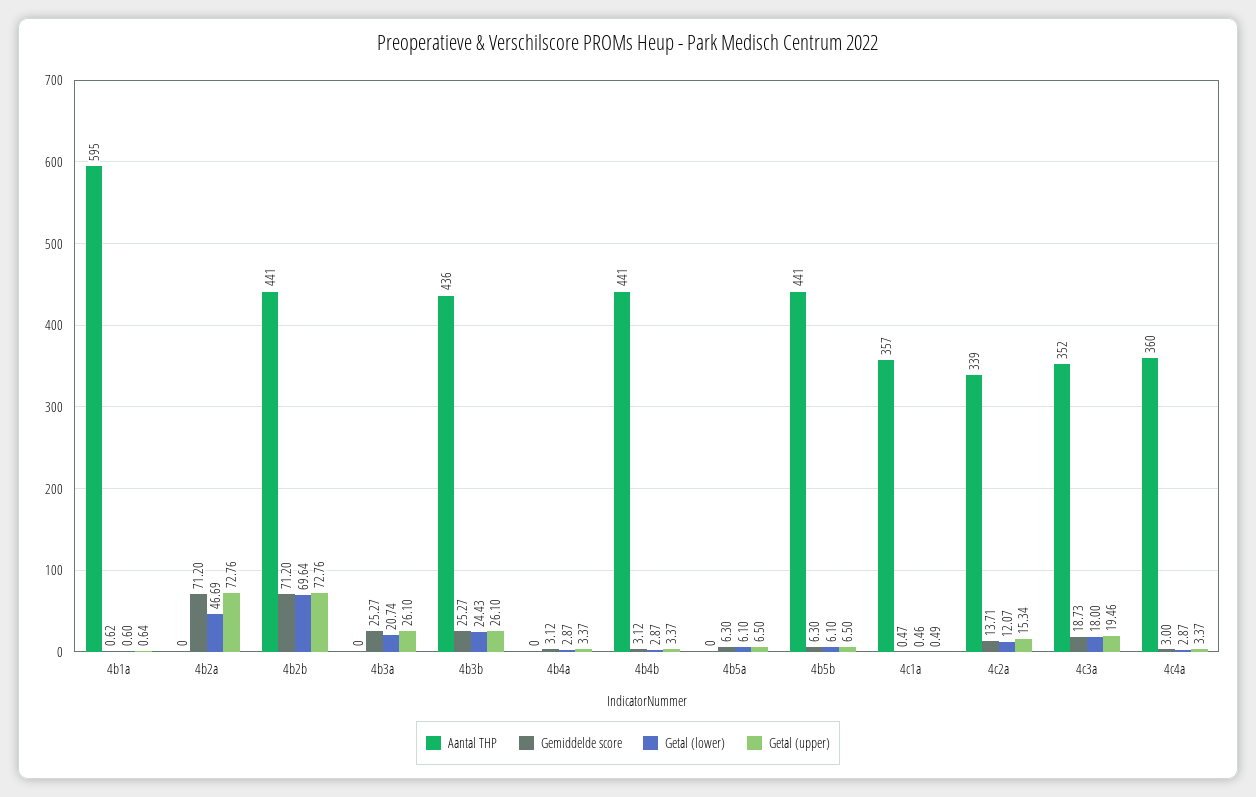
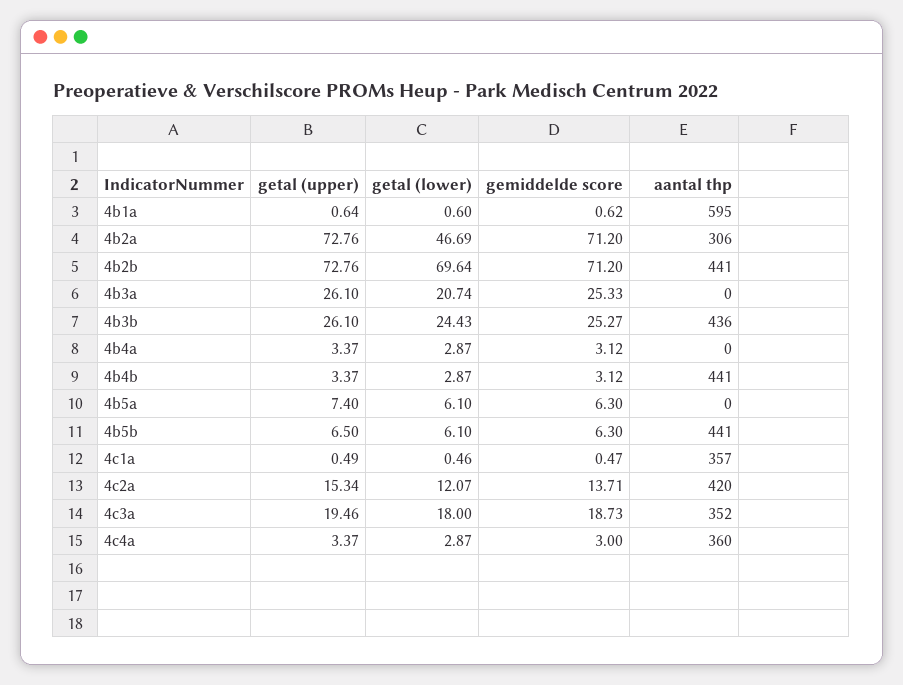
Aantal THP, 4b2a: 0 -> 306
Gemiddelde score, 4b3a: 25.27 -> 25.33
Getal (upper), 4b5a: 6.5 -> 7.4
Aantal THP, 4c2a: 339 -> 420

